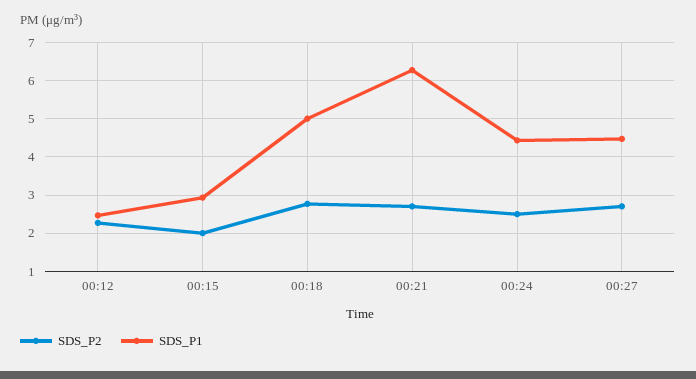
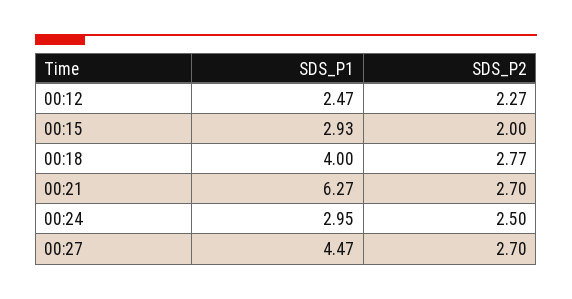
SDS_P1, 00:18: 5 -> 4
SDS_P1, 00:24: 4.4 -> 2.95

